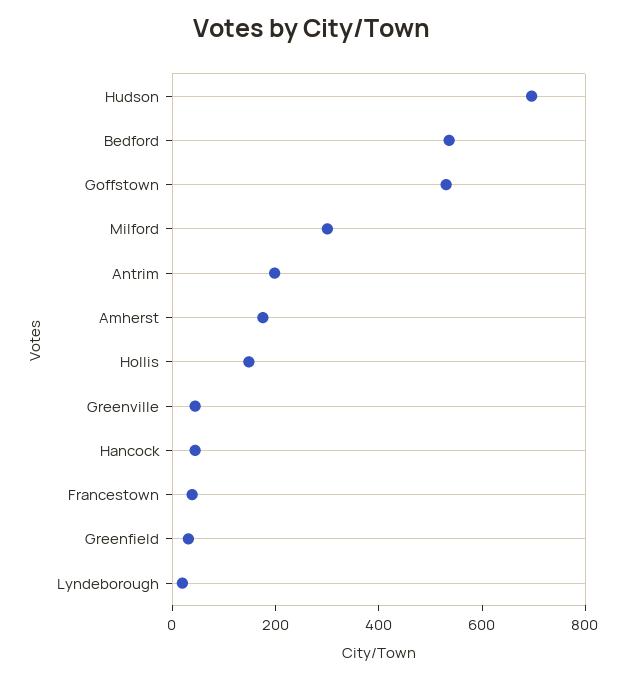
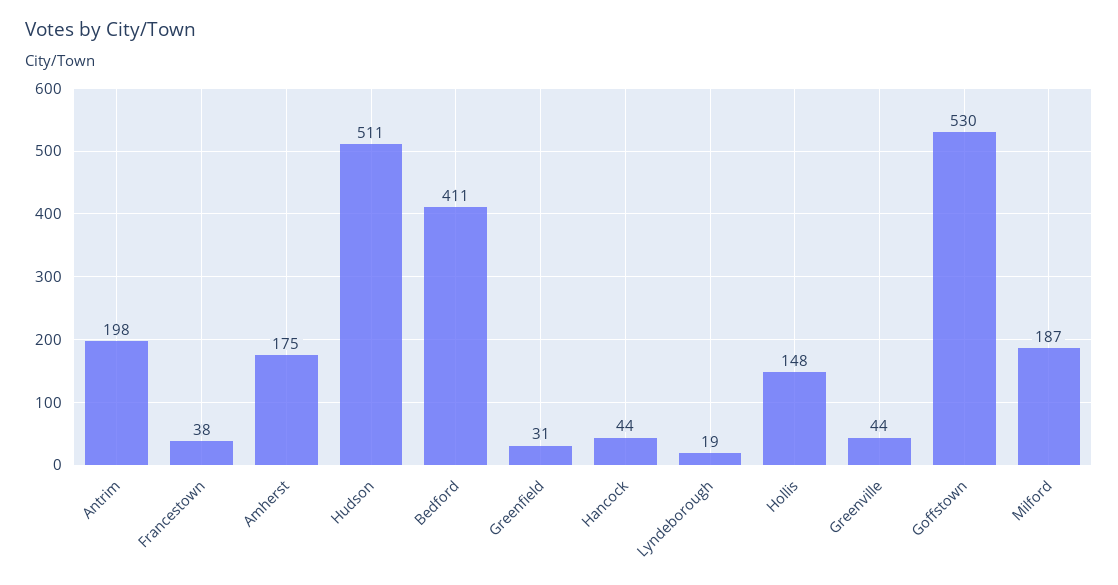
Hudson: 700 -> 511
Bedford: 550 -> 411
Milford: 300 -> 187

